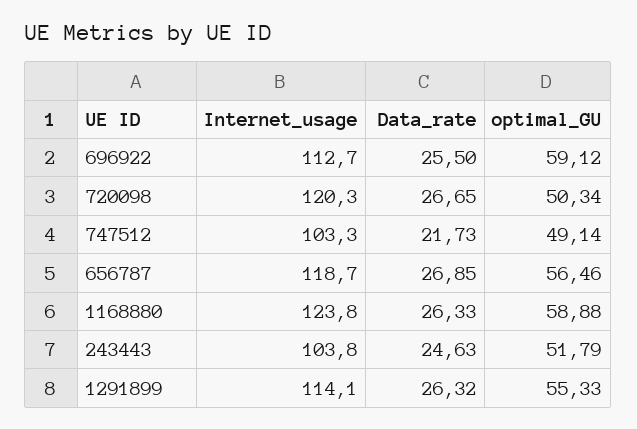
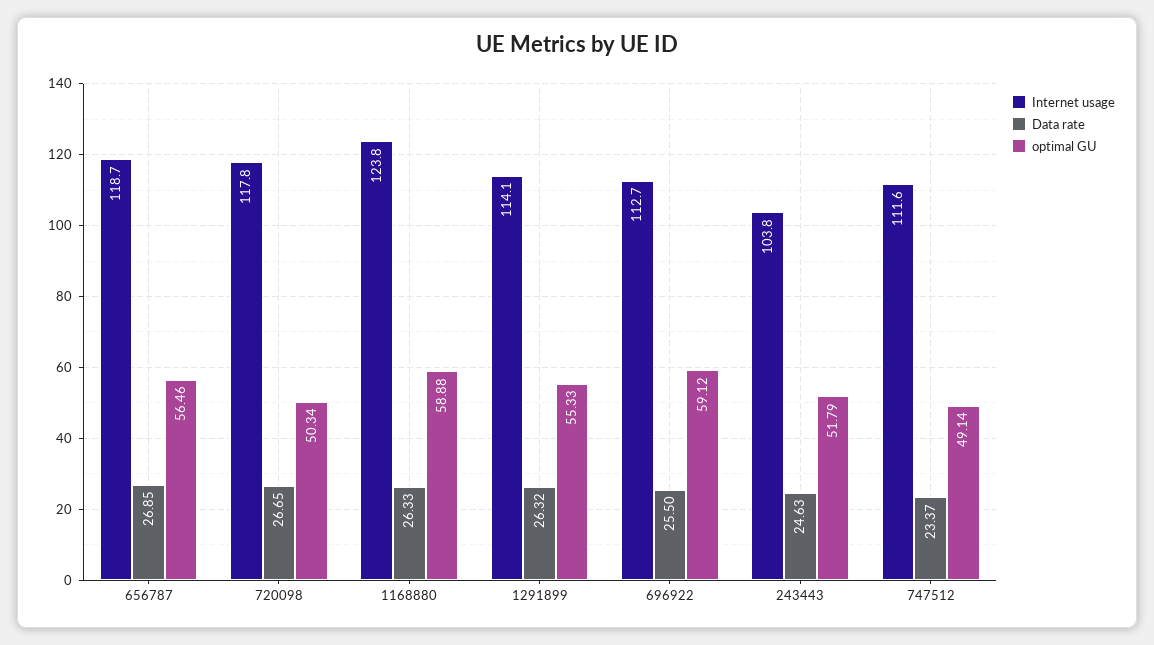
Internet_usage, 720098: 120.3 -> 117.8
Internet_usage, 747512: 103.3 -> 111.6
Data_rate, 747512: 21.73 -> 23.37

